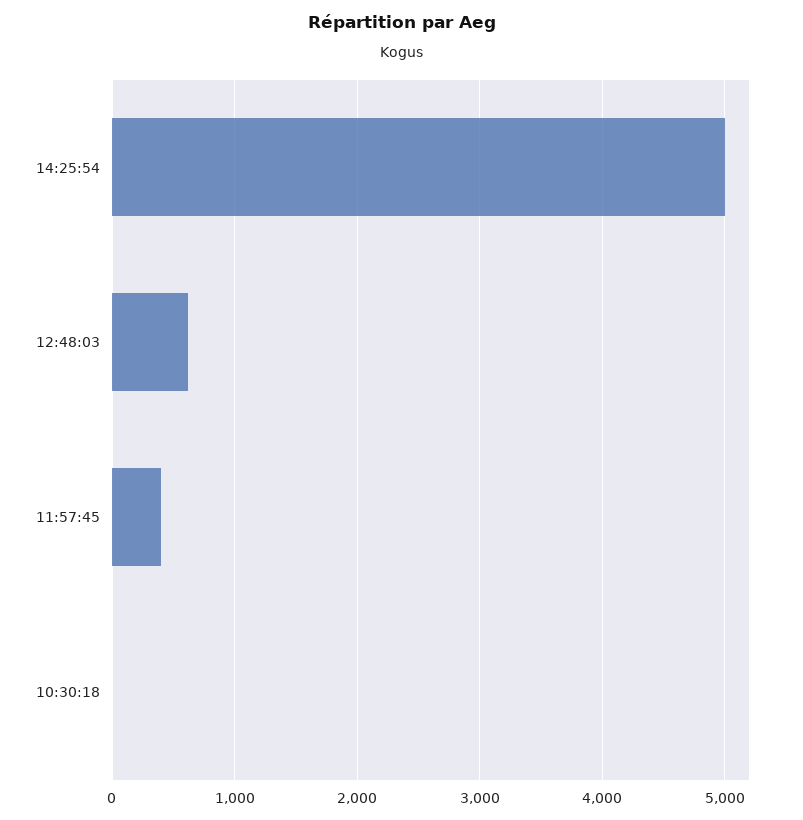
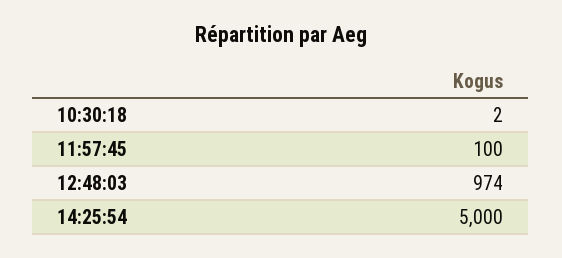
12:48:03: 600 -> 974
11:57:45: 400 -> 100

